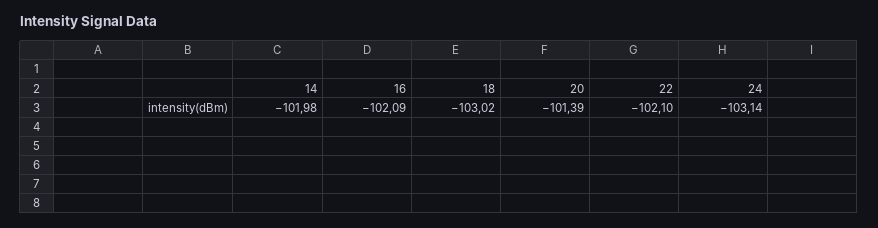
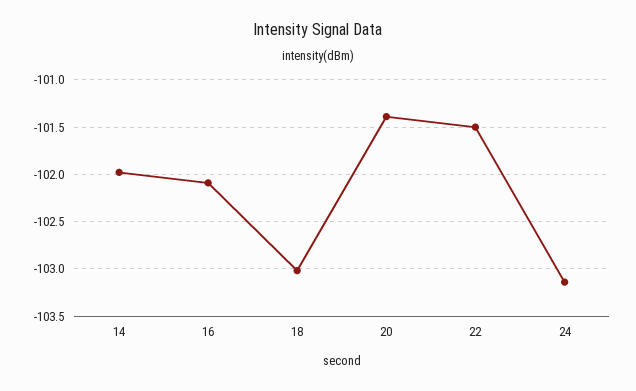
22: -102.1 -> -101.5

